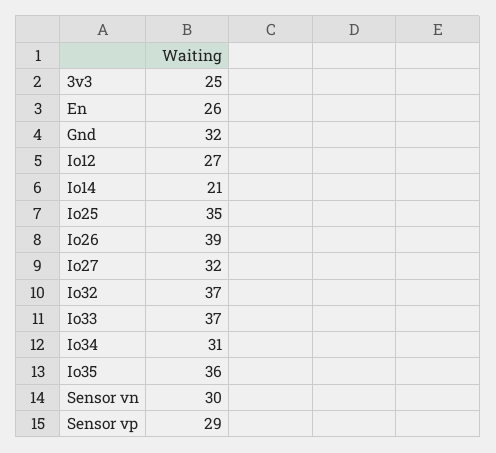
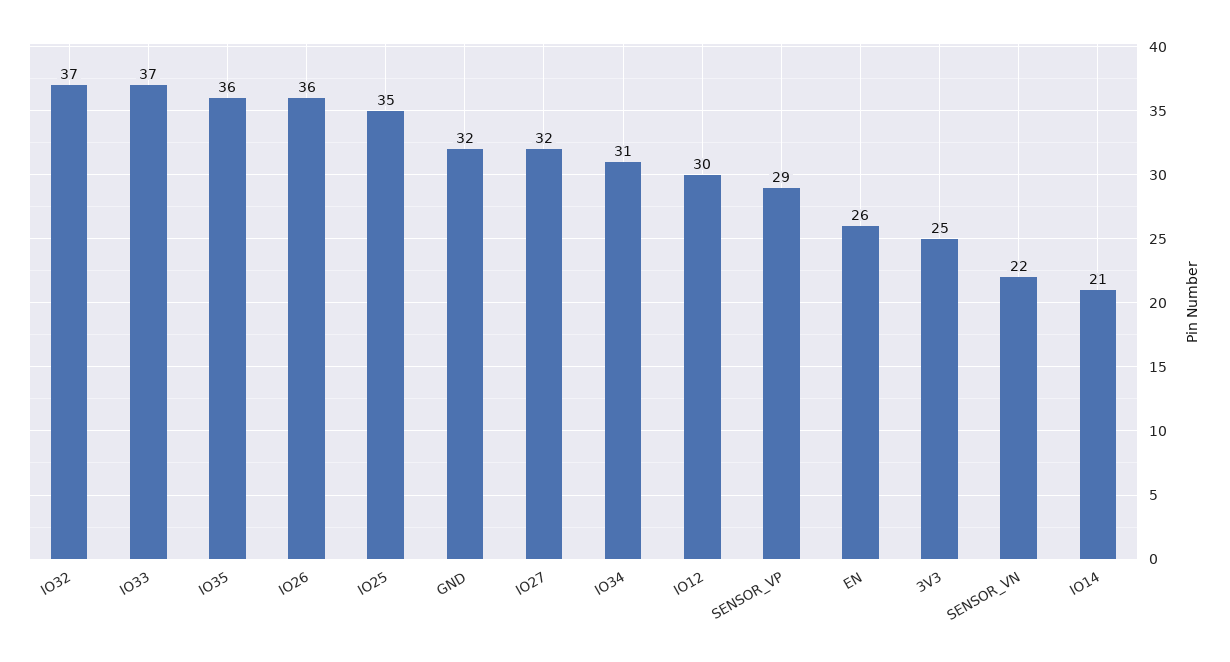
Io12: 27 -> 30
Io26: 39 -> 36
Sensor vn: 30 -> 22

